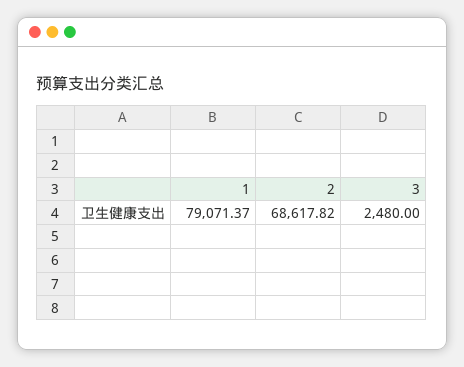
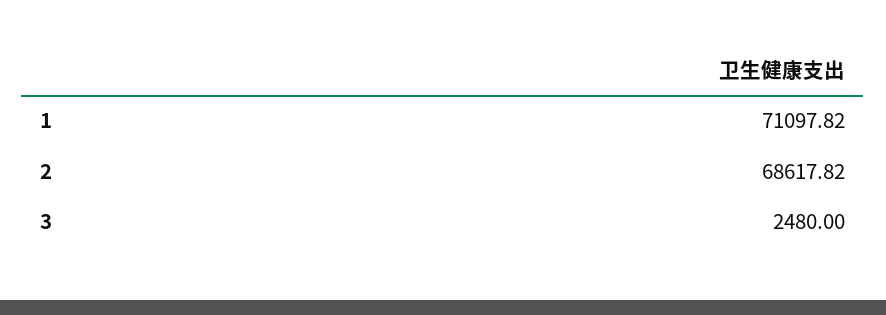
1: 79071.37 -> 71097.82

